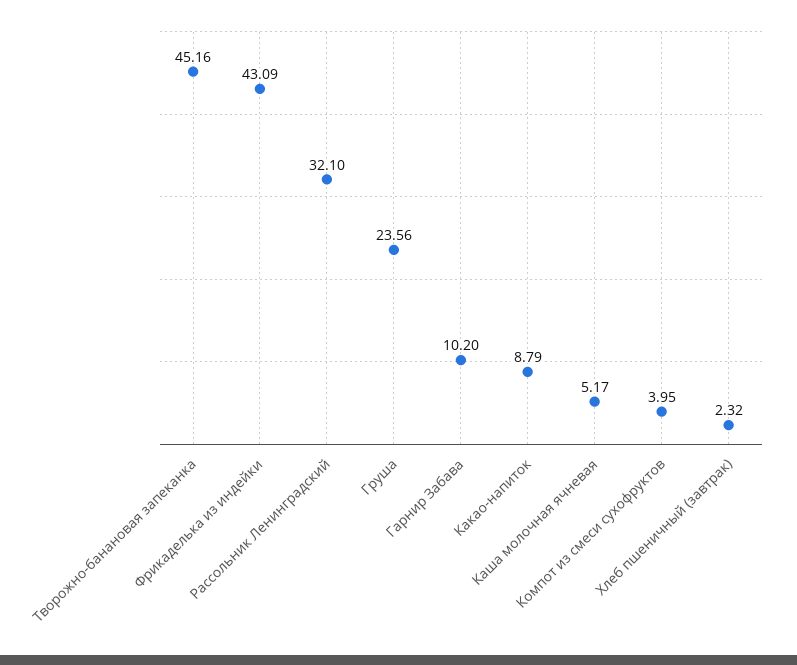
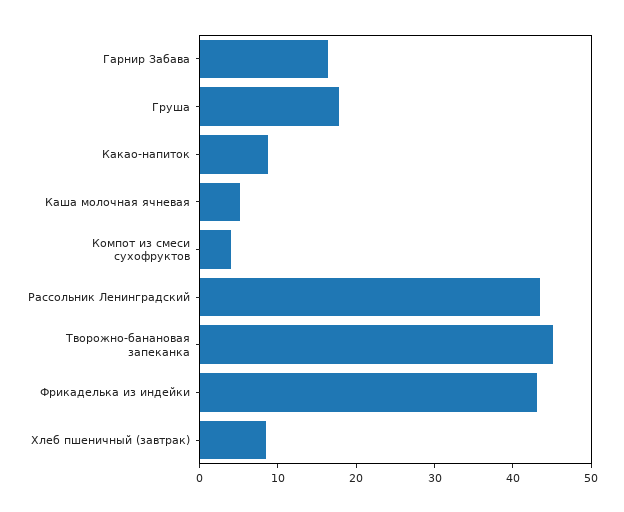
Рассольник Ленинградский: 32.1 -> 44
Груша: 23.56 -> 18
Гарнир Забава: 10.2 -> 16
Хлеб пшеничный (завтрак): 2.32 -> 8

